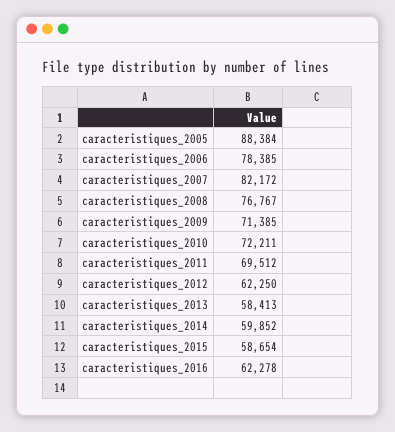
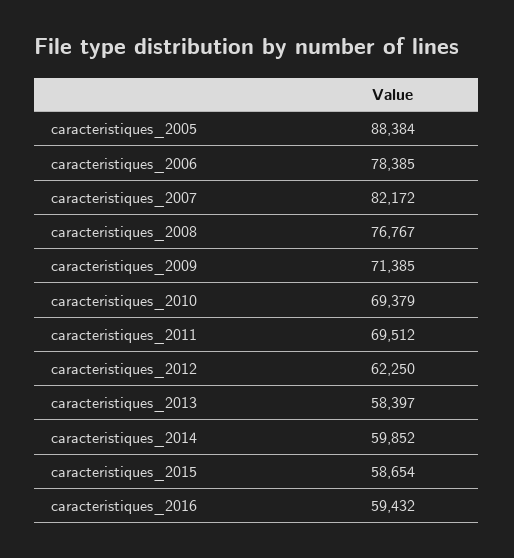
caracteristiques_2010: 72211 -> 69379
caracteristiques_2013: 58413 -> 58397
caracteristiques_2016: 62278 -> 59432

